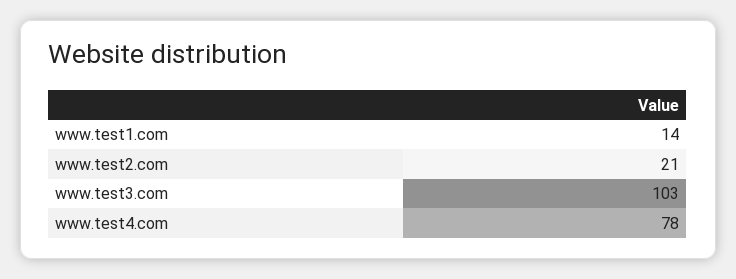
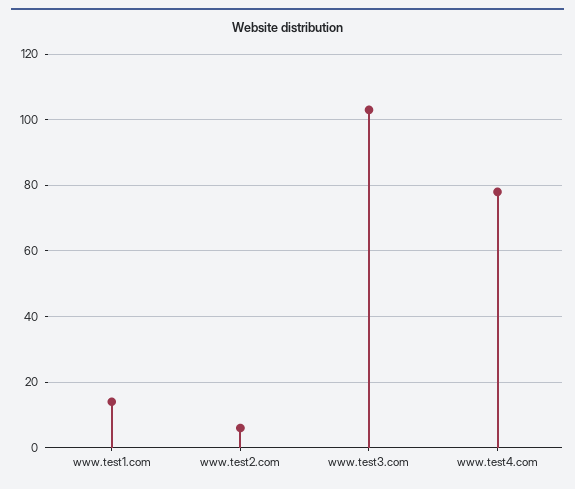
www.test2.com: 21 -> 5

